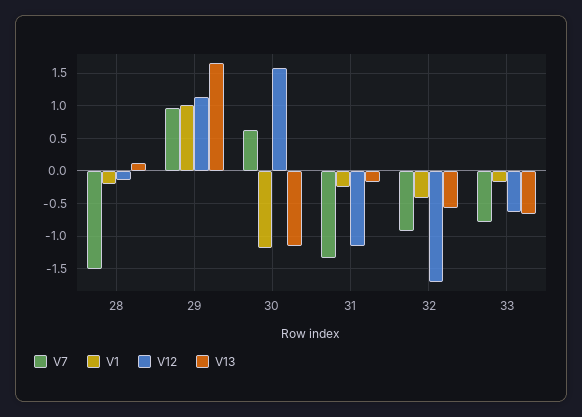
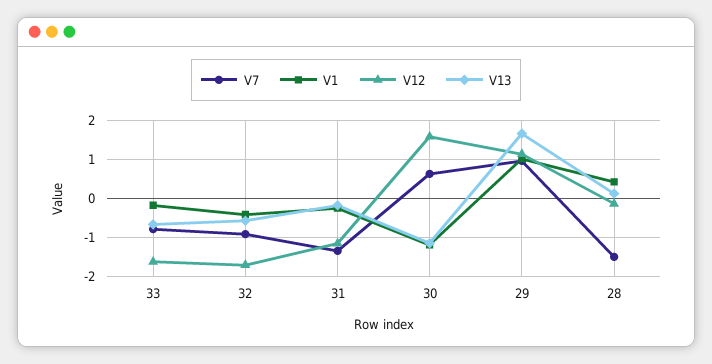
V1, 28: -0.2 -> 0.4
V12, 33: -0.6 -> -1.6

